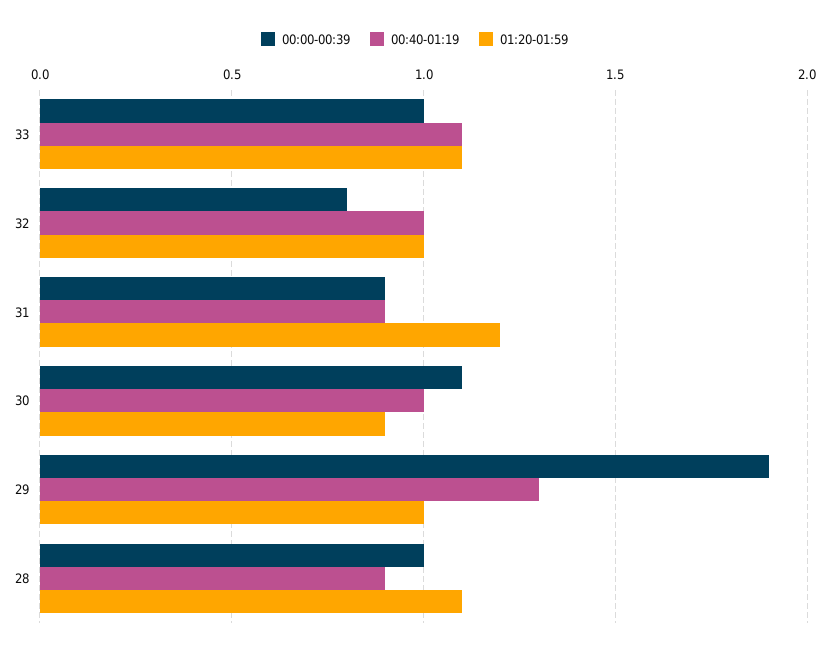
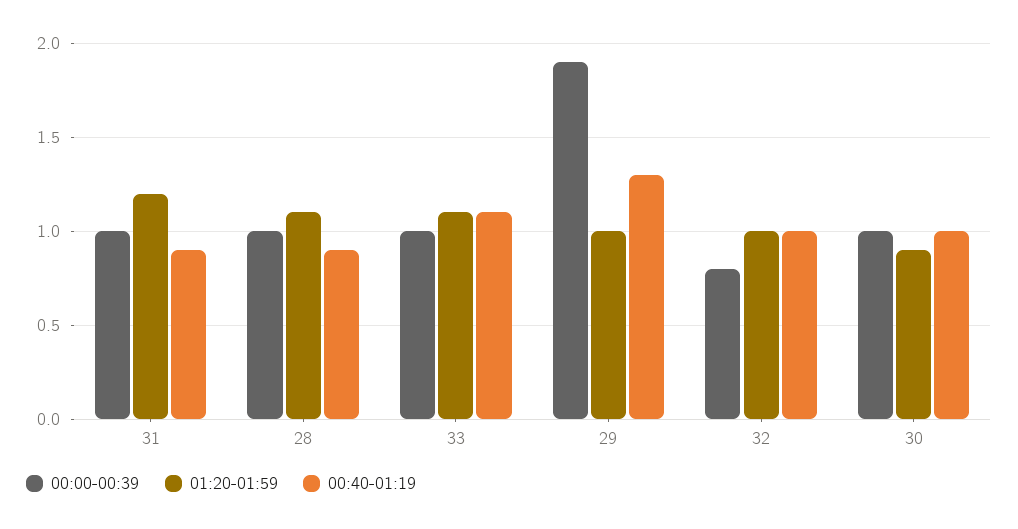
00:00-00:39, 31: 0.9 -> 1
00:00-00:39, 30: 1.1 -> 1

